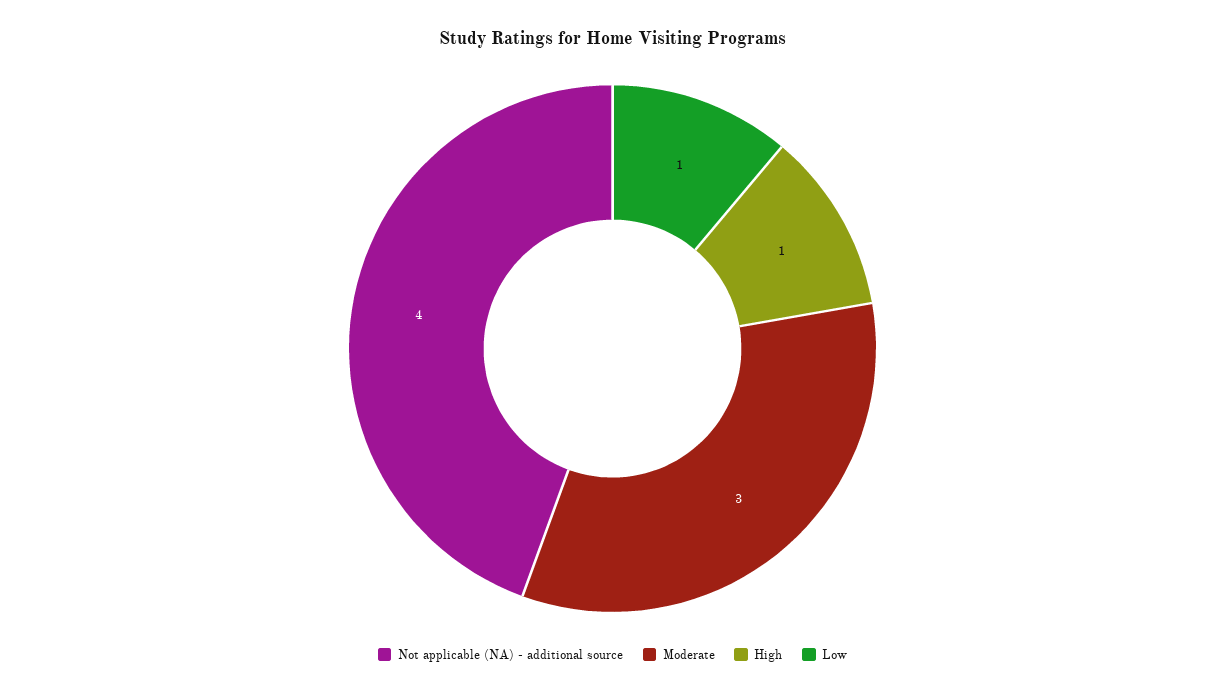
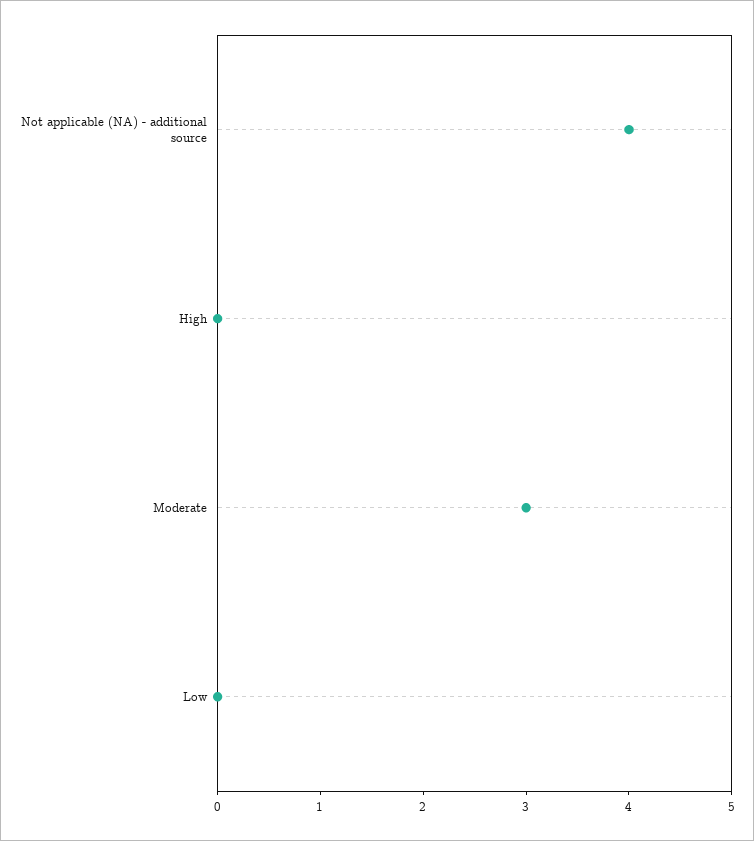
High: 1 -> 0
Low: 1 -> 0

